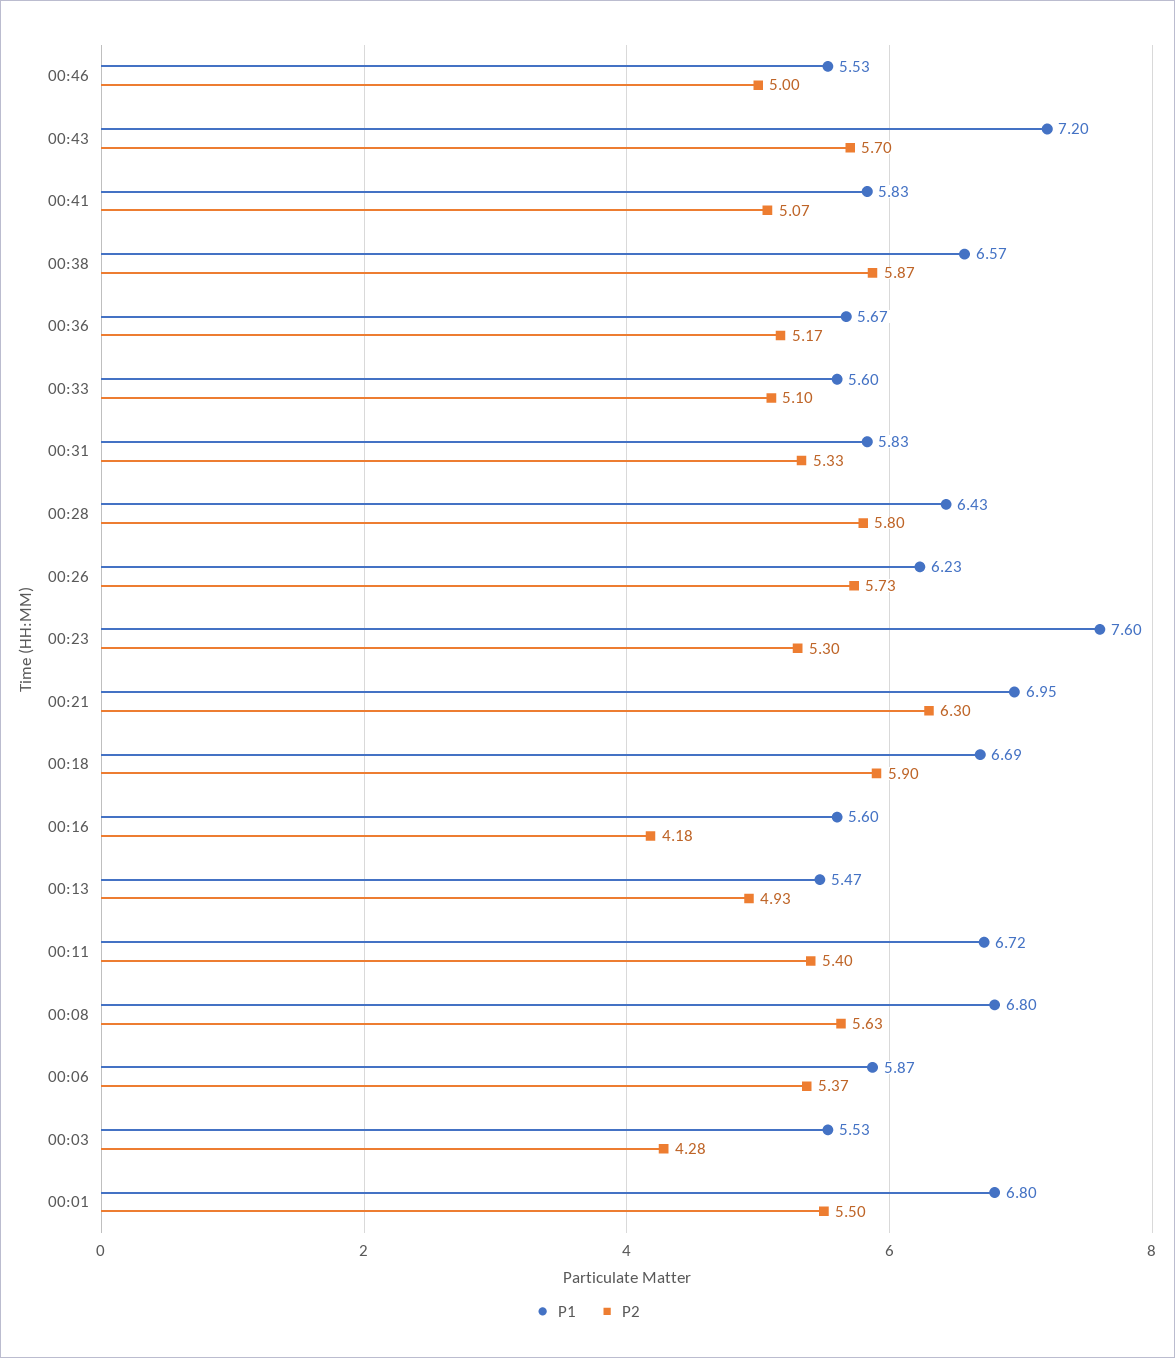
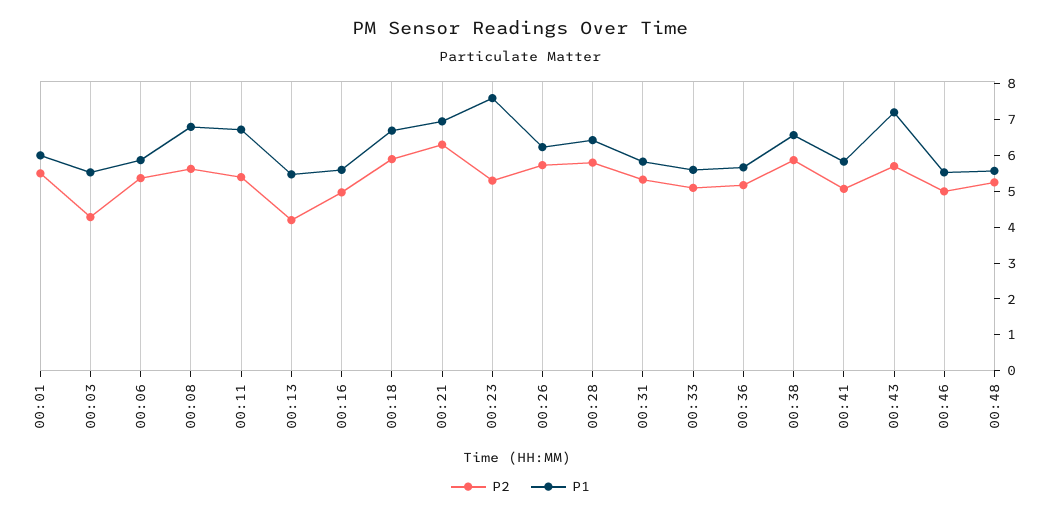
P2, 00:16: 4.18 -> 5
P2, 00:13: 4.93 -> 4.25
P1, 00:01: 6.8 -> 6
P2, 00:48: none -> 5.25
P1, 00:48: none -> 5.5

